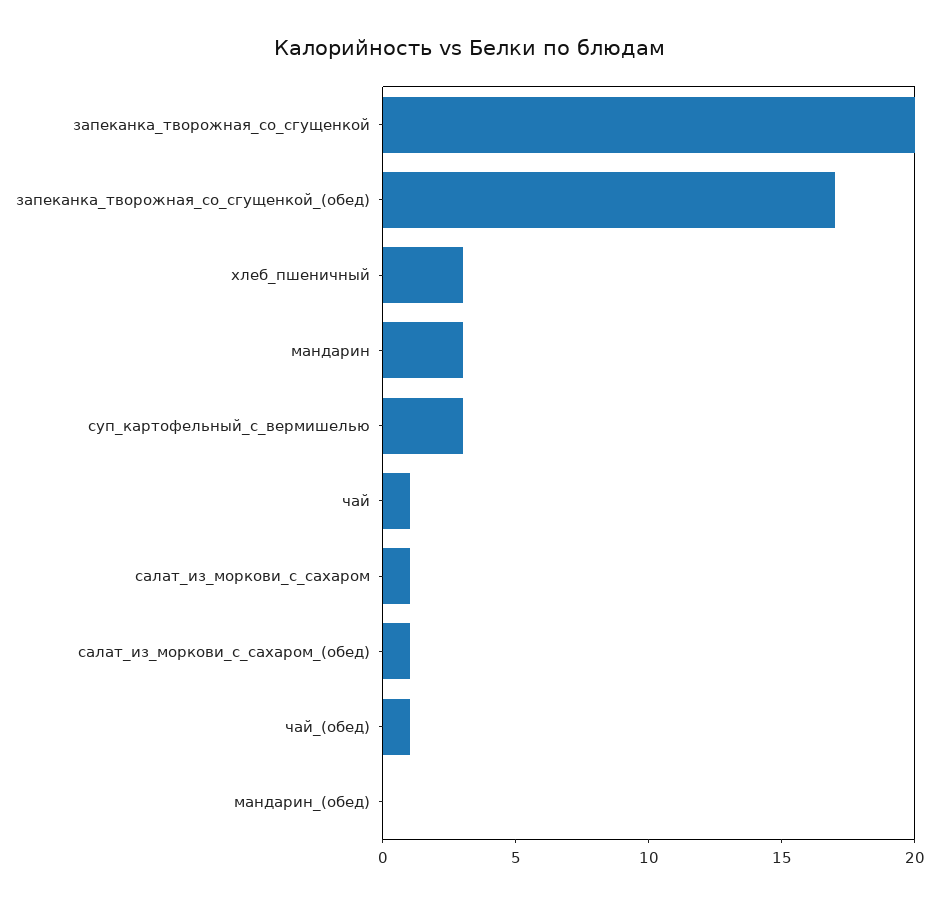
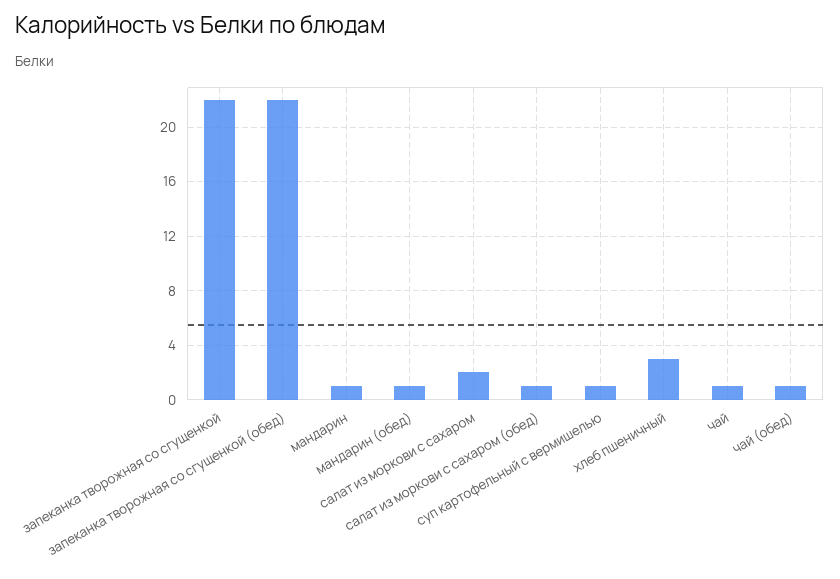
запеканка_творожная_со_сгущенкой: 20 -> 22
запеканка_творожная_со_сгущенкой_(обед): 17 -> 22
мандарин: 3 -> 1
суп_картофельный_с_вермишелью: 3 -> 1
салат_из_моркови_с_сахаром: 1 -> 2
мандарин_(обед): 0 -> 1

